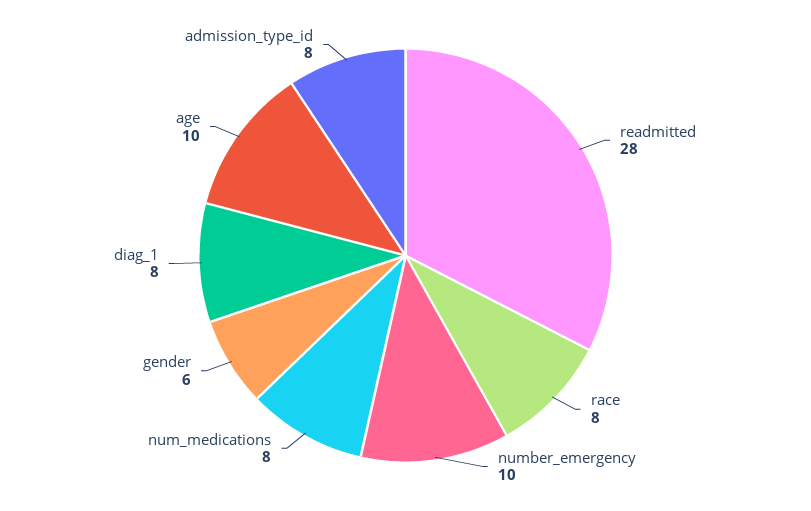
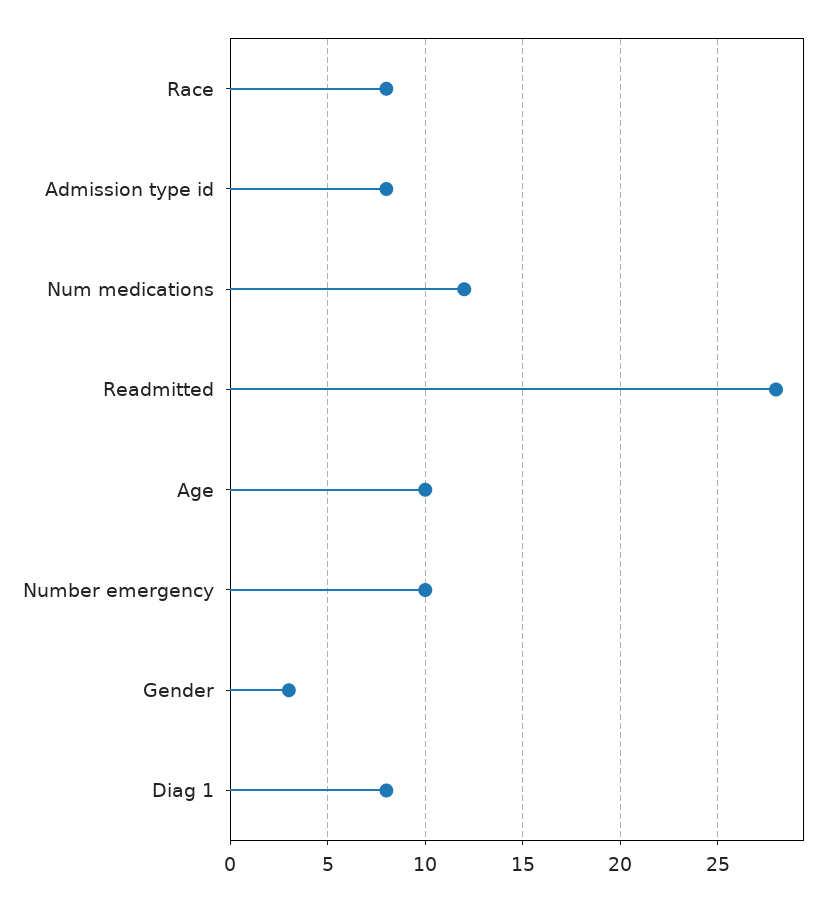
num_medications: 8 -> 12
gender: 6 -> 3

